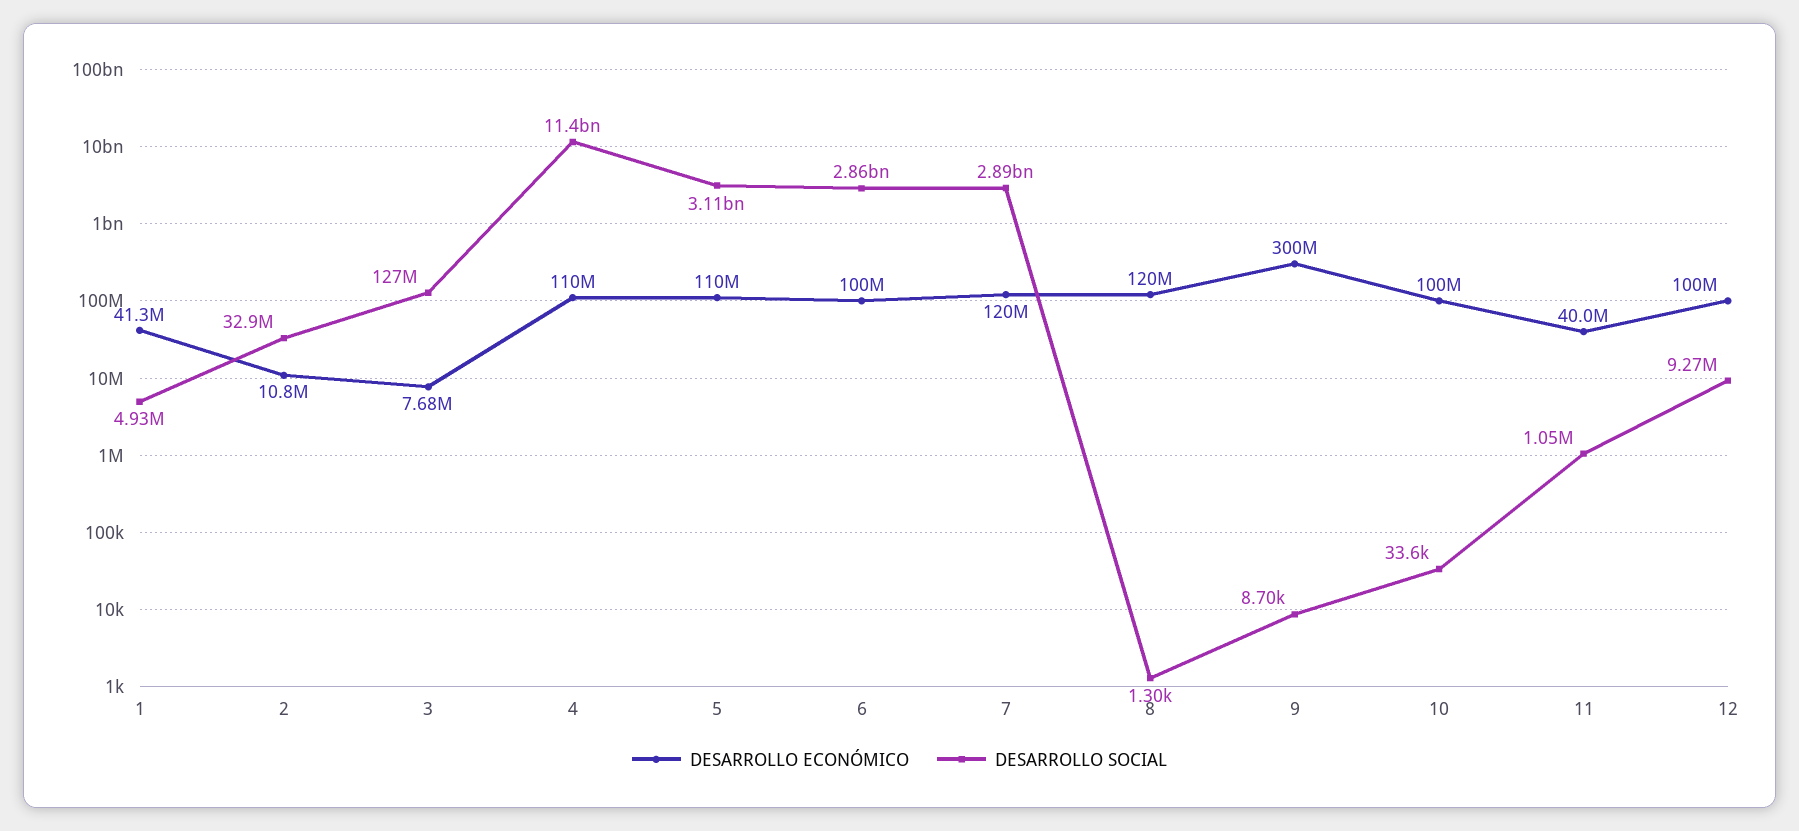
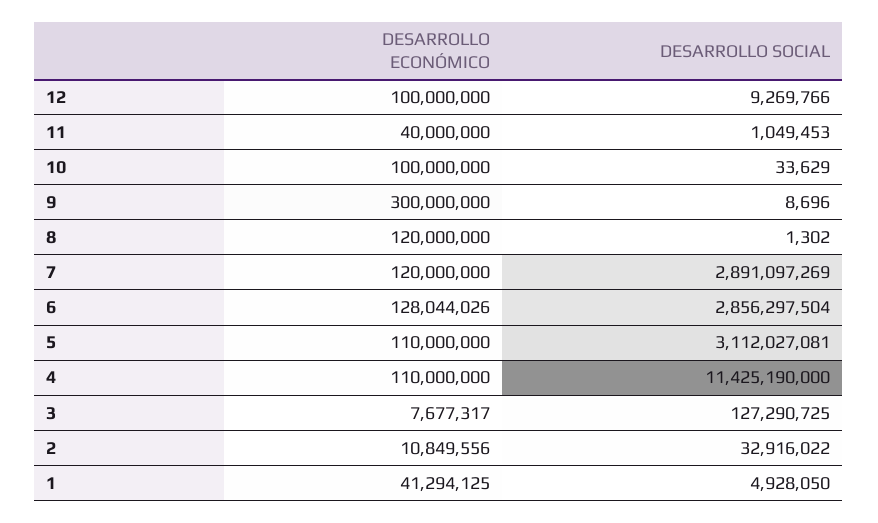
DESARROLLO ECONÓMICO, 6: 100000000 -> 128044026

